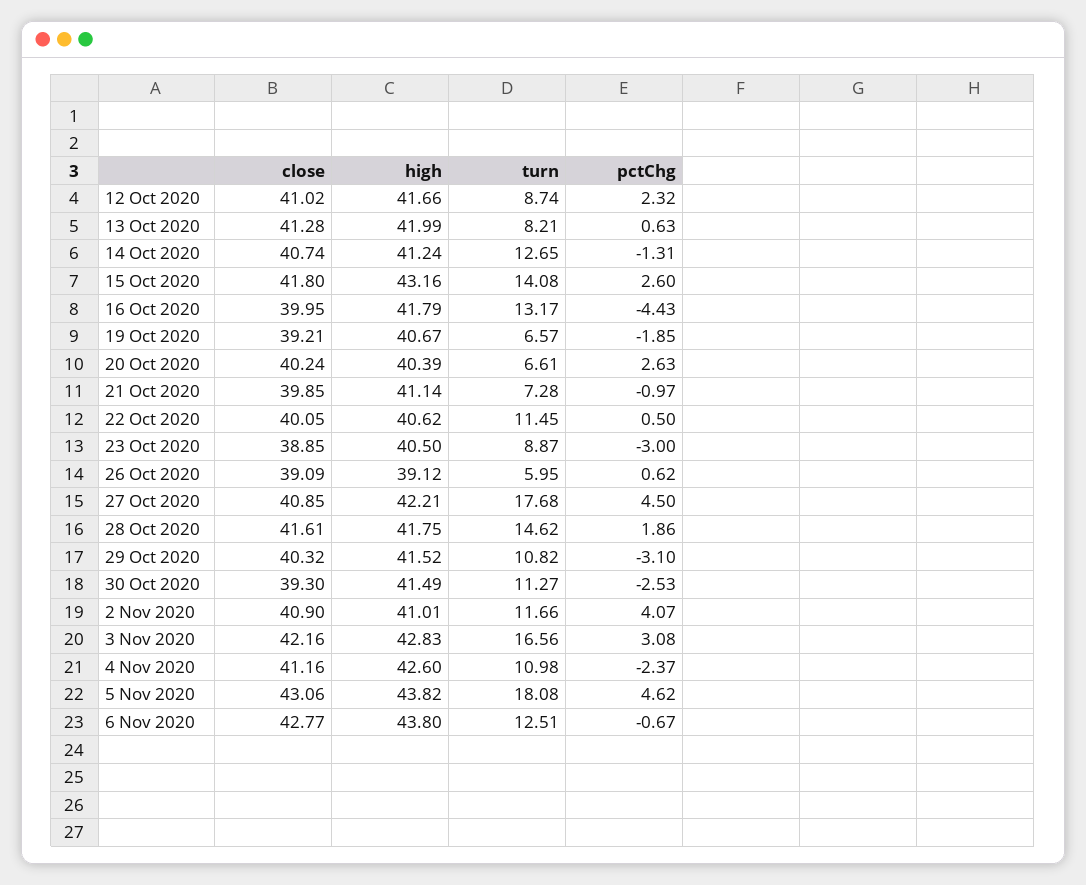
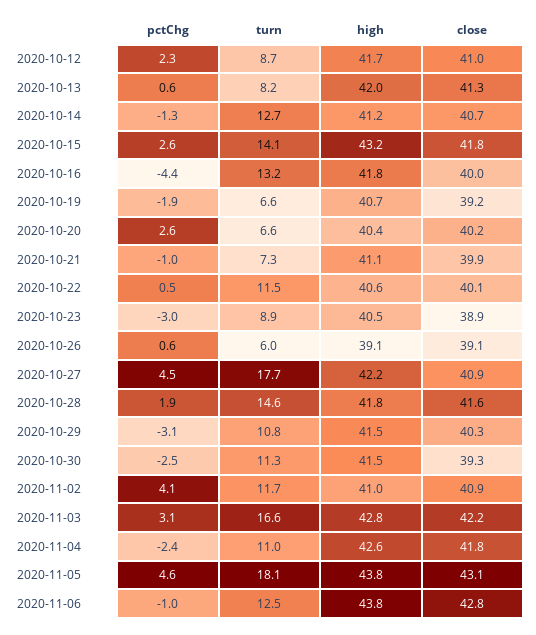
close, 4 Nov 2020: 41.16 -> 41.8
pctChg, 6 Nov 2020: -0.67 -> -1

